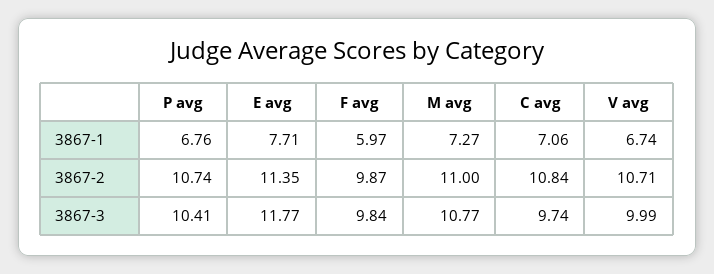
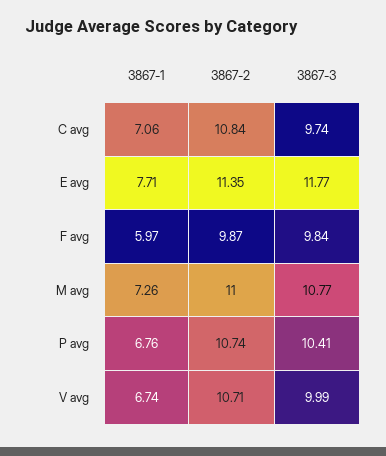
M avg, 3867-1: 7.27 -> 7.26

